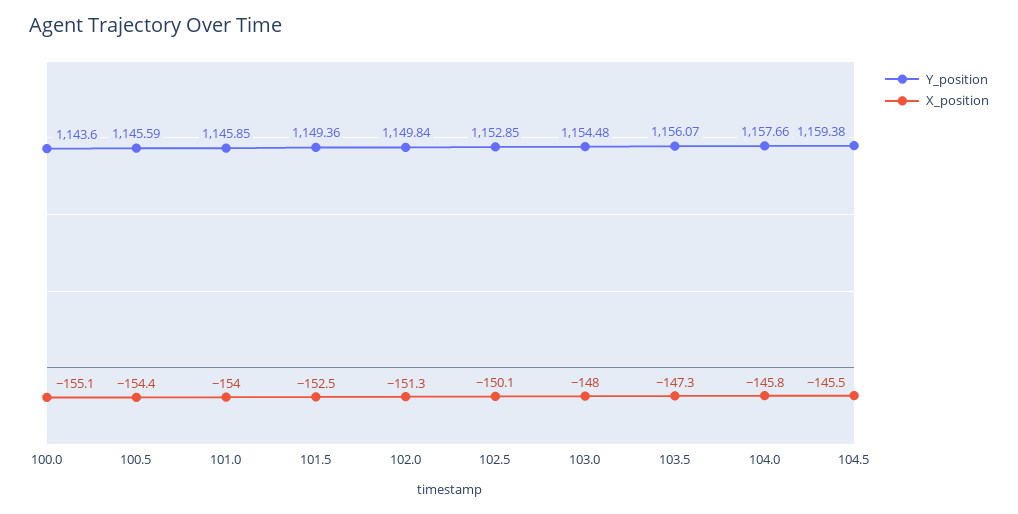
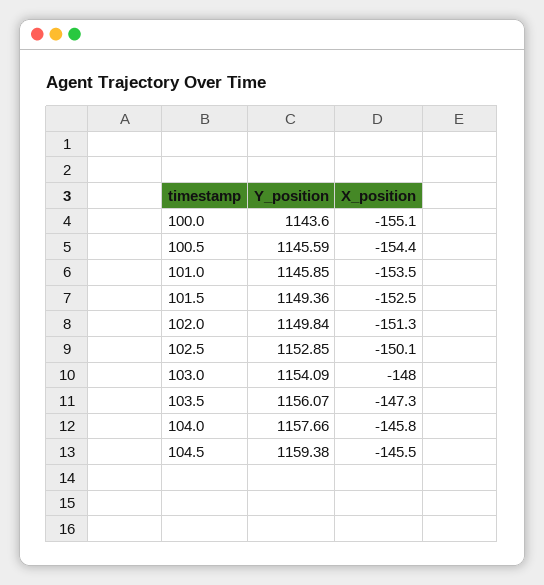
X_position, 101.0: -154 -> -153.5
Y_position, 103.0: 1154.48 -> 1154.09

